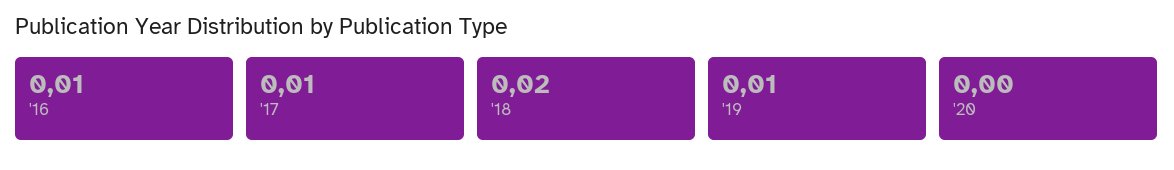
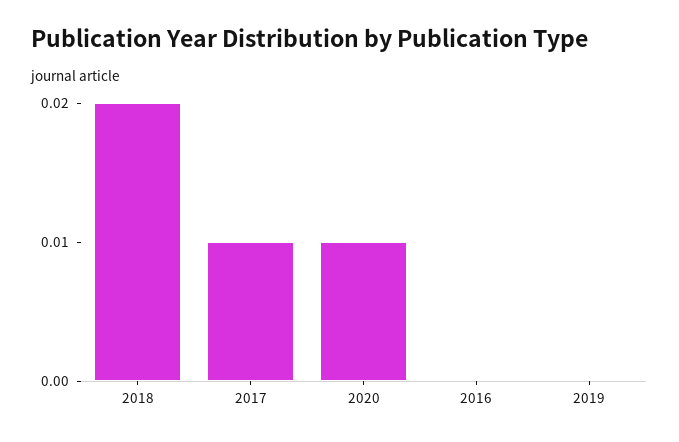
'16: 0.01 -> 0
'19: 0.01 -> 0
'20: 0 -> 0.01

